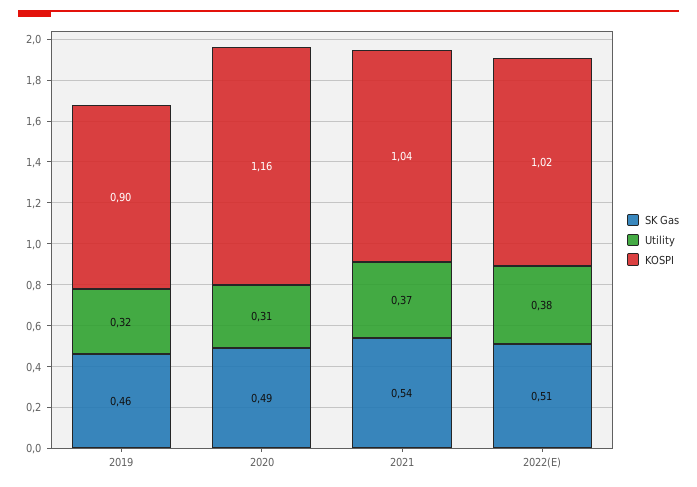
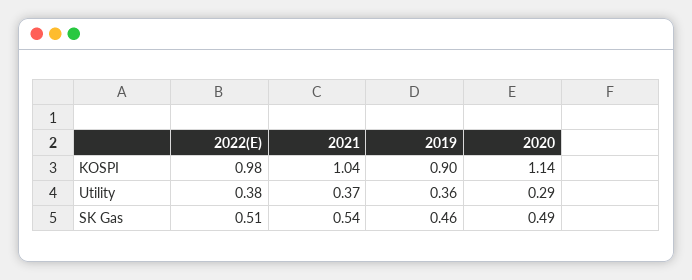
Utility, 2019: 0.32 -> 0.36
Utility, 2020: 0.31 -> 0.29
KOSPI, 2020: 1.16 -> 1.14
KOSPI, 2022(E): 1.02 -> 0.98

